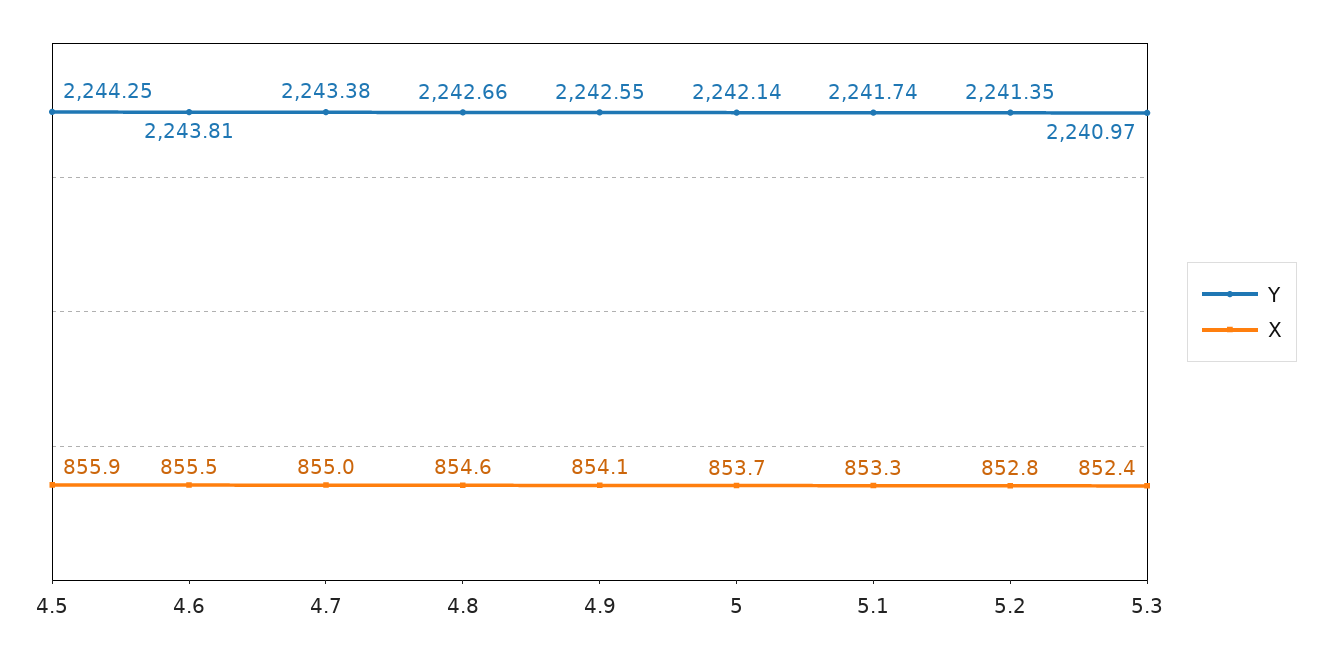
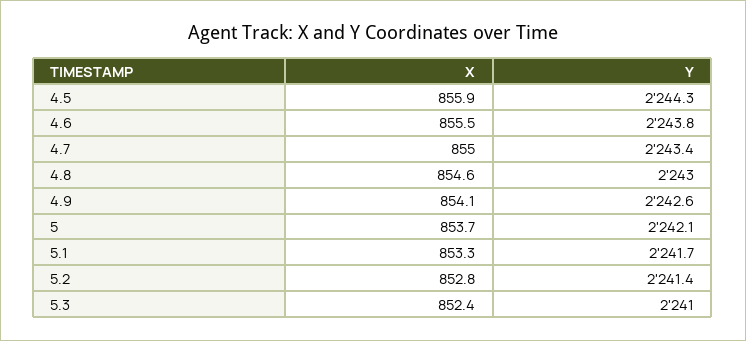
Y, 4.8: 2242.66 -> 2243

